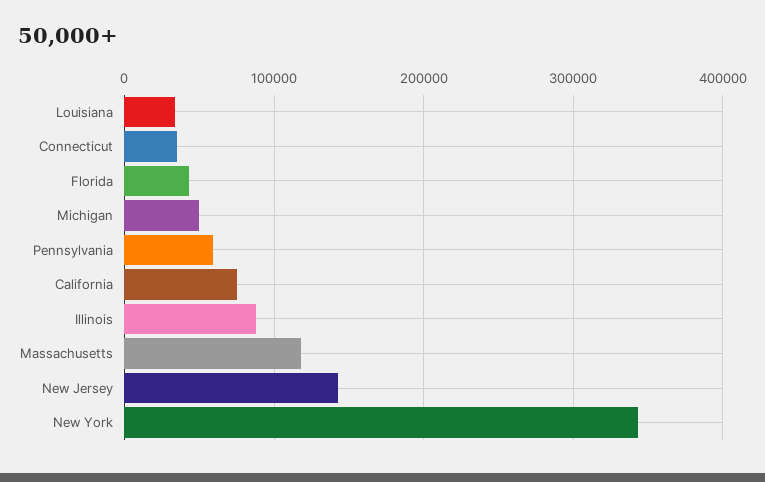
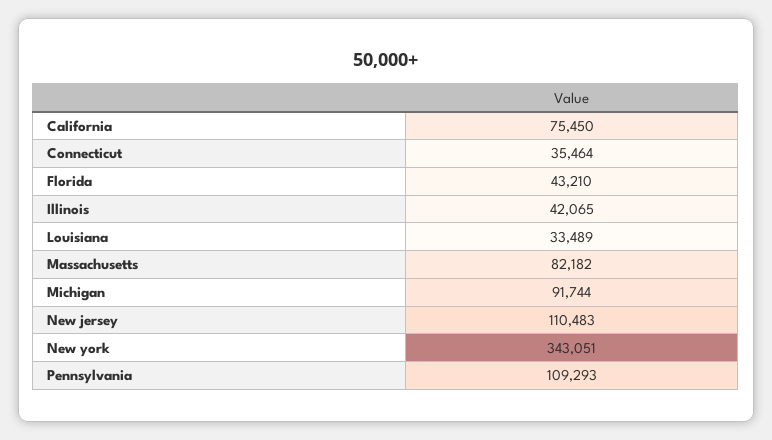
Michigan: 50000 -> 91744
Pennsylvania: 60000 -> 109293
Illinois: 90000 -> 42065
Massachusetts: 120000 -> 82182
New Jersey: 140000 -> 110483

